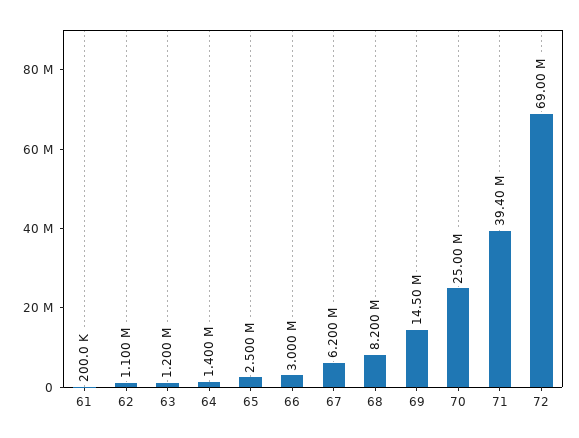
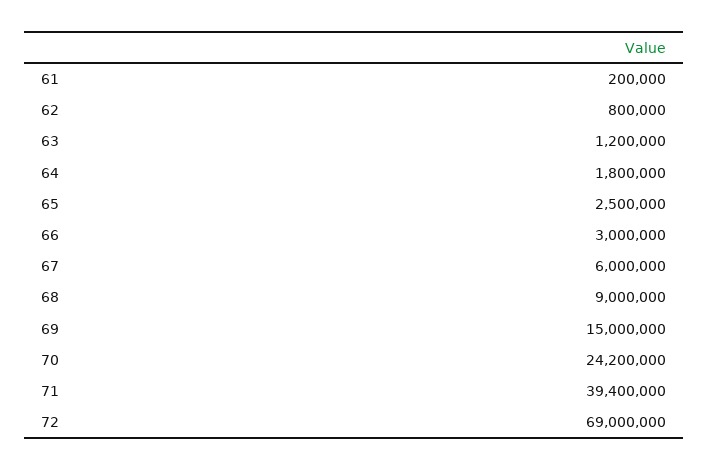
62: 1100000 -> 800000
64: 1400000 -> 1800000
67: 6200000 -> 6000000
68: 8200000 -> 9000000
69: 14500000 -> 15000000
70: 25000000 -> 24200000

